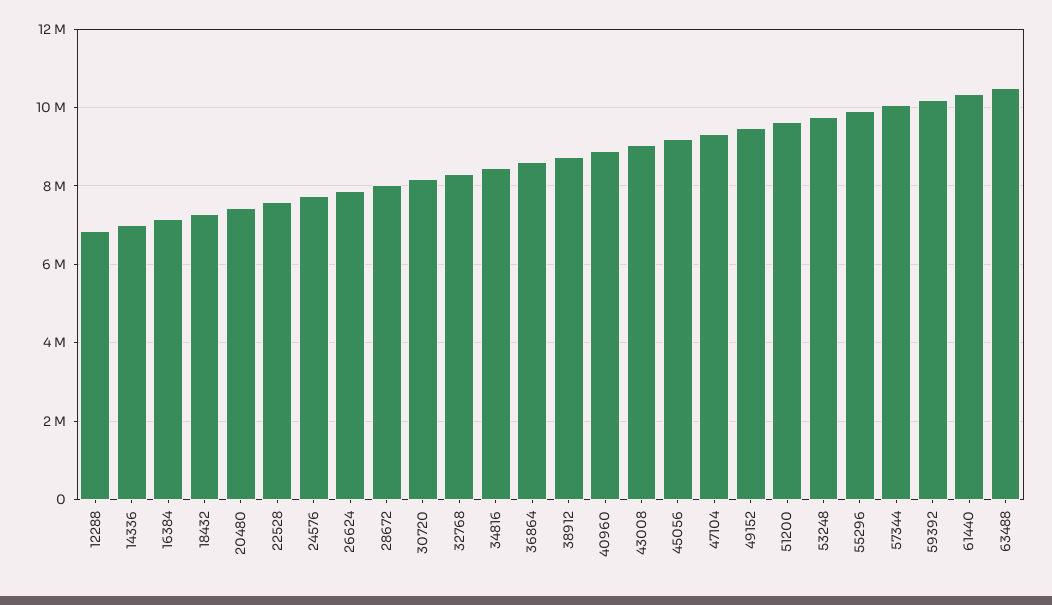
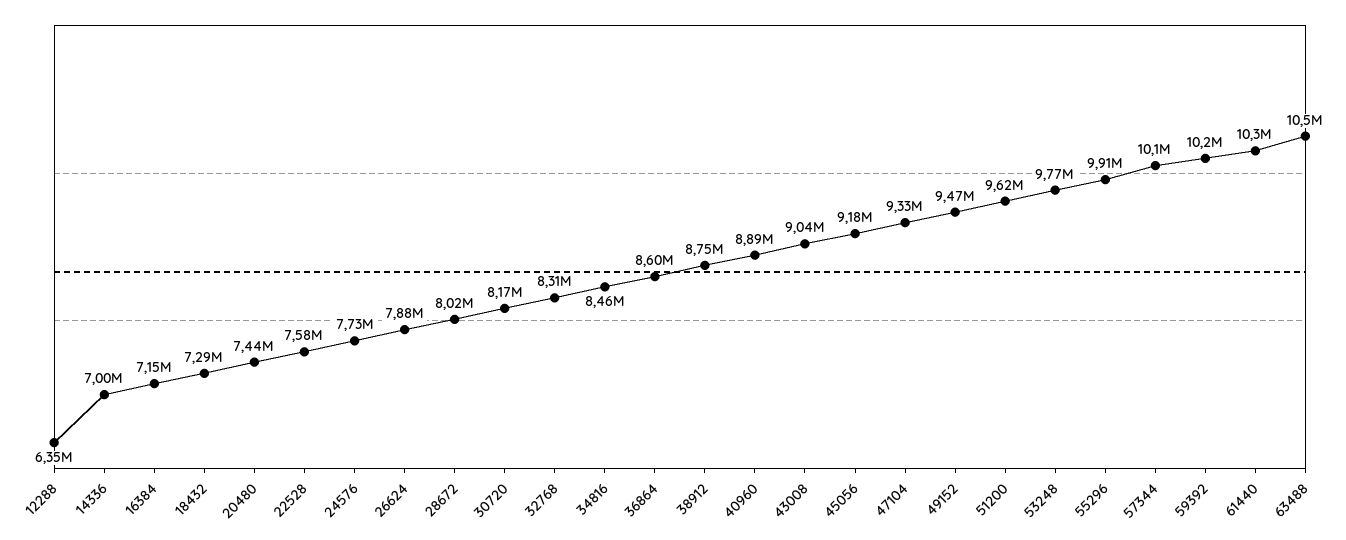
12288: 6800000 -> 6350000

